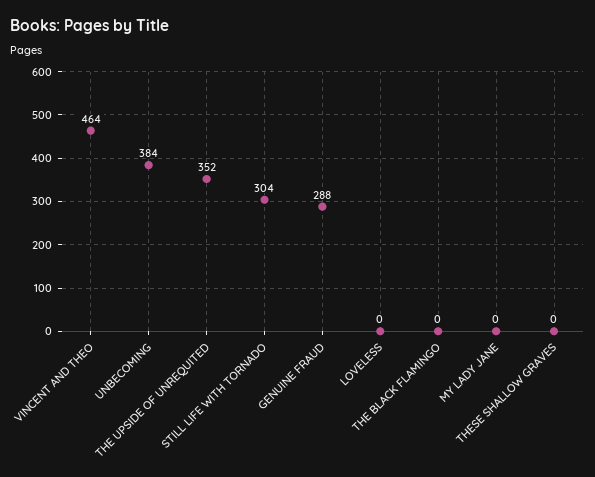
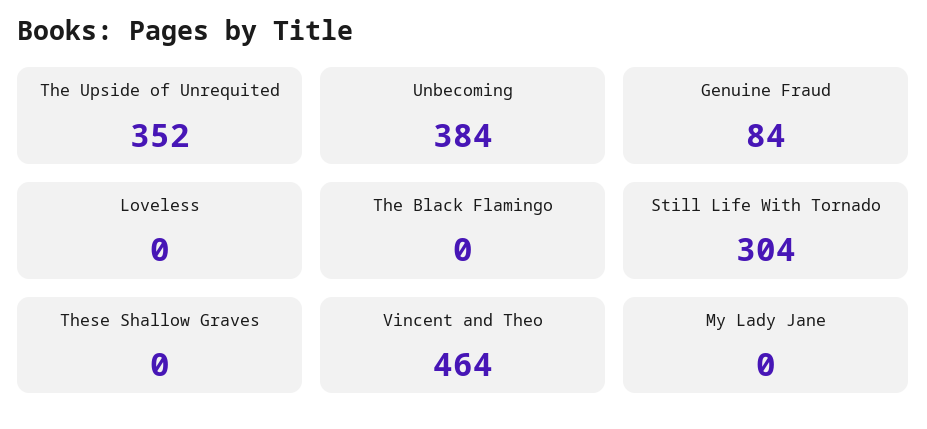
GENUINE FRAUD: 288 -> 84

